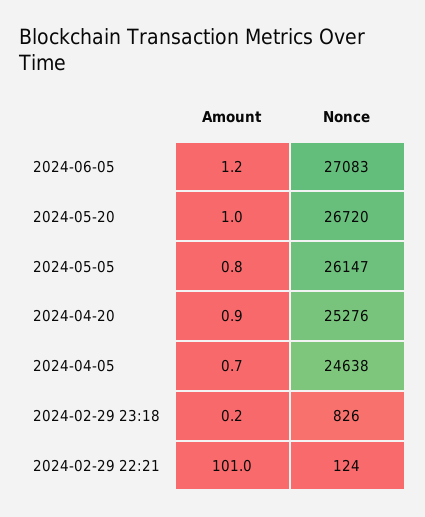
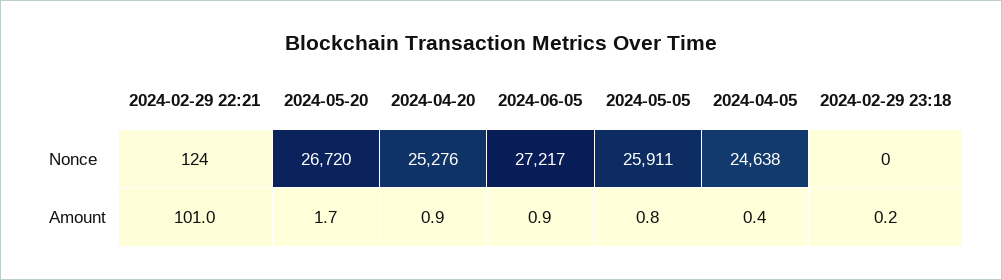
Amount, 2024-06-05: 1.2 -> 0.9
Nonce, 2024-06-05: 27083 -> 27217
Amount, 2024-05-20: 1 -> 1.7
Nonce, 2024-05-05: 26147 -> 25911
Amount, 2024-04-05: 0.7 -> 0.4
Nonce, 2024-02-29 23:18: 826 -> 0

